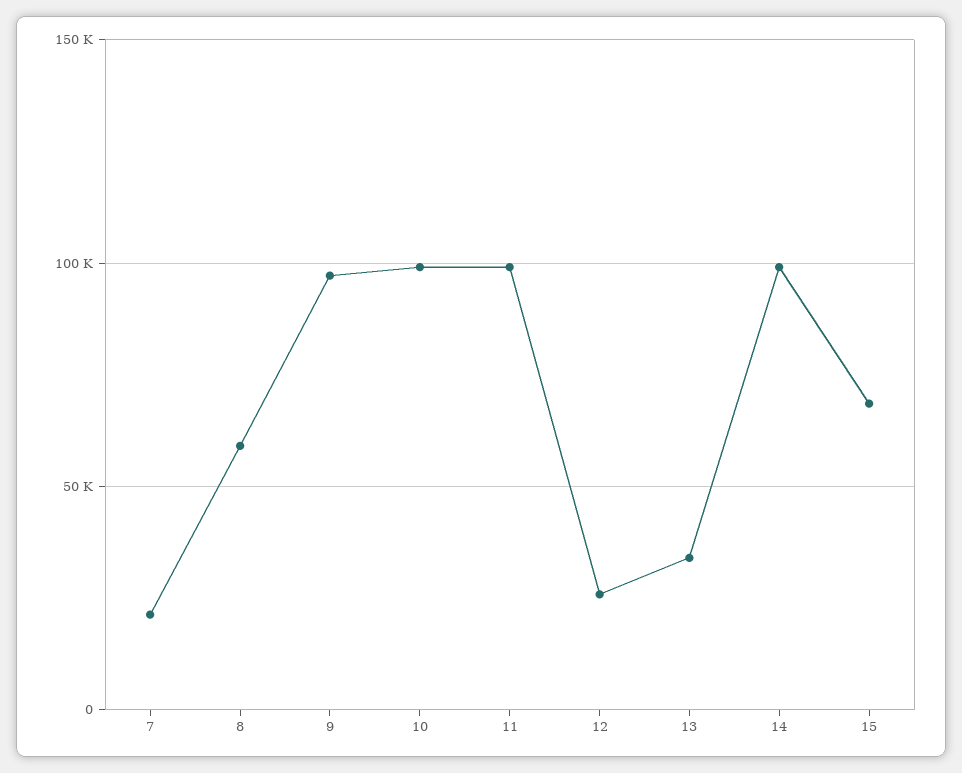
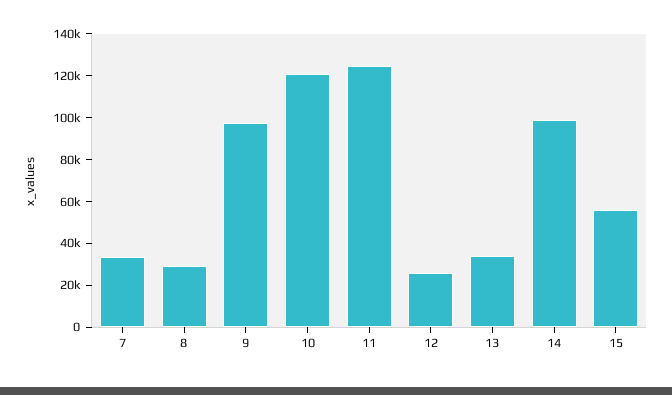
7: 20000 -> 35000
8: 60000 -> 30000
10: 100000 -> 120000
11: 100000 -> 125000
15: 70000 -> 55000

